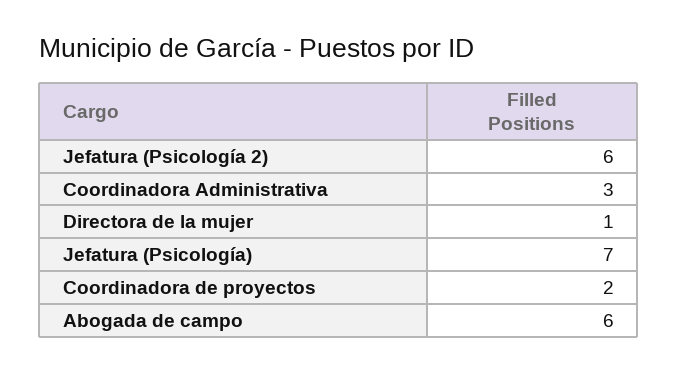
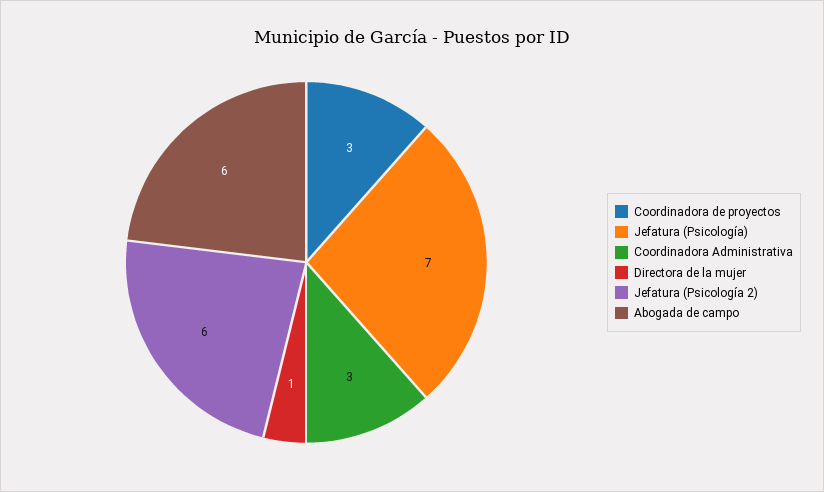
Coordinadora de proyectos: 2 -> 3

